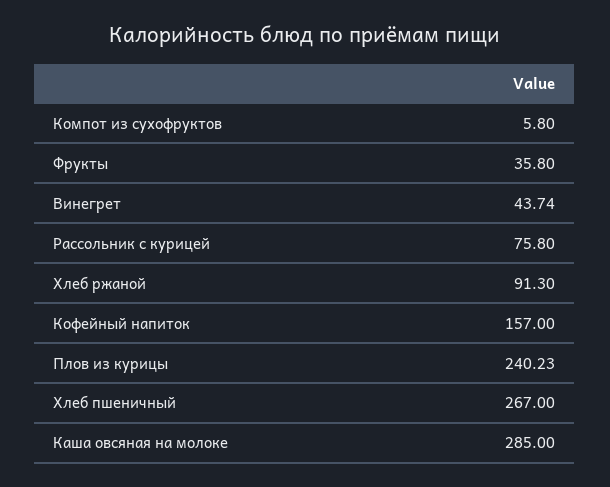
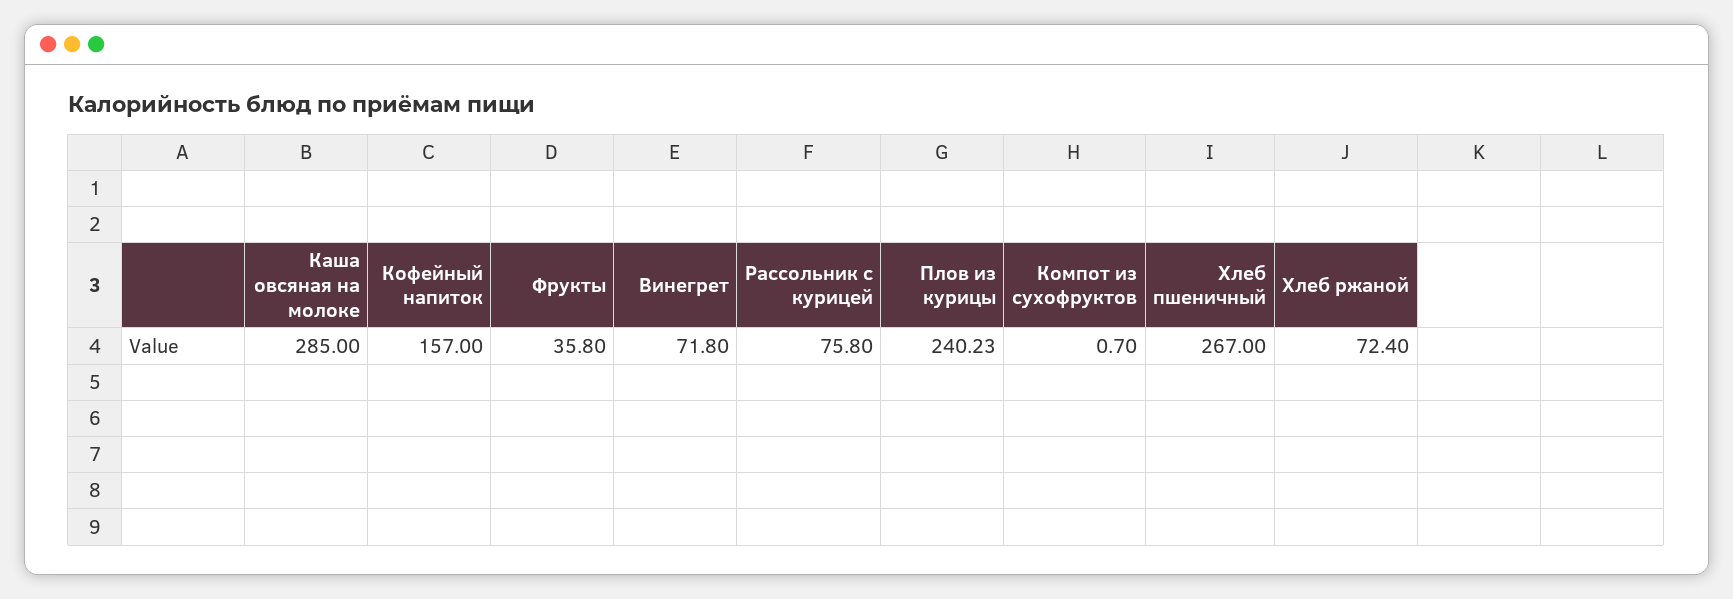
Компот из сухофруктов: 5.8 -> 0.7
Винегрет: 43.74 -> 71.8
Хлеб ржаной: 91.3 -> 72.4

